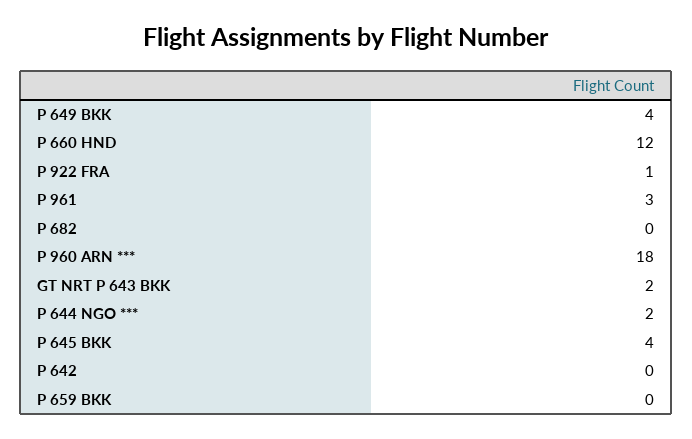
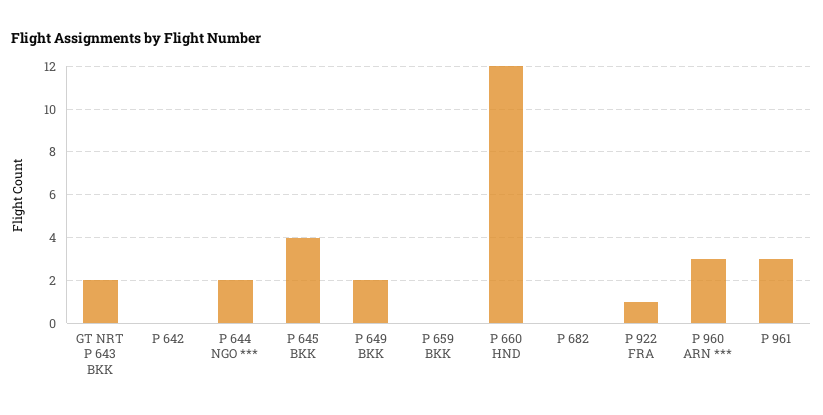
P 649 BKK: 4 -> 2
P 960 ARN ***: 18 -> 3

